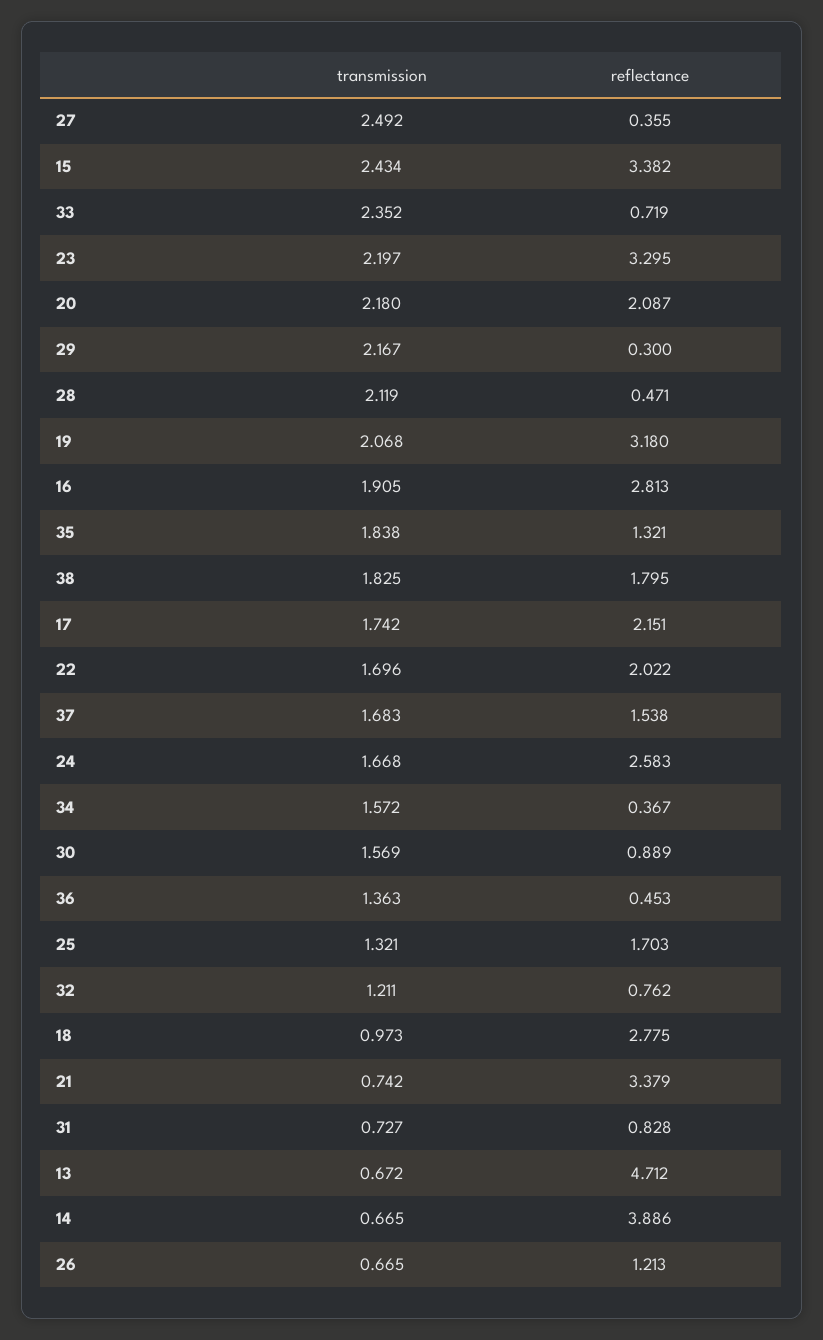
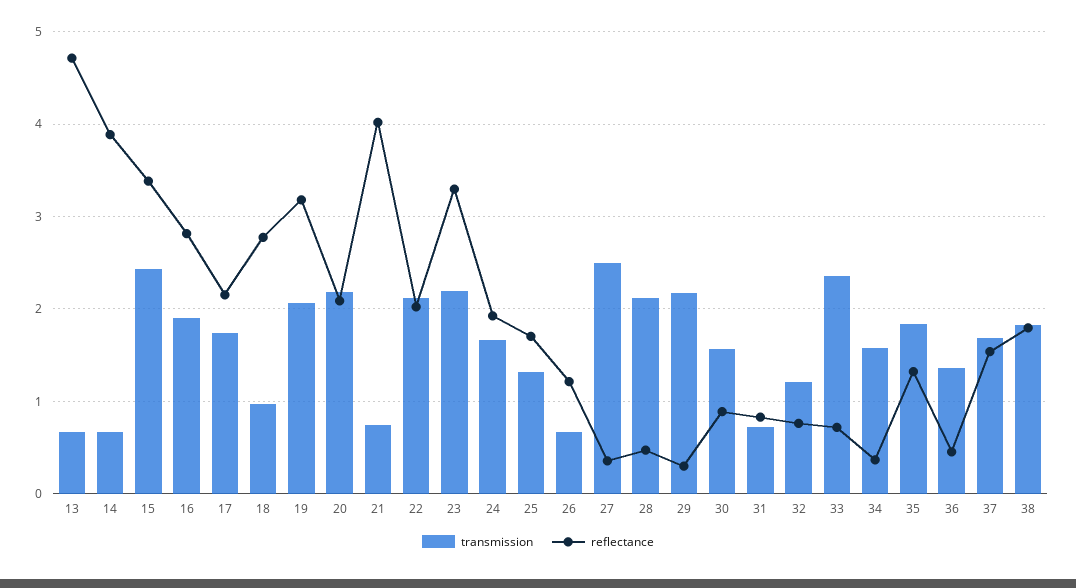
transmission, 22: 1.696 -> 2.1
reflectance, 24: 2.583 -> 1.9
reflectance, 21: 3.379 -> 4

